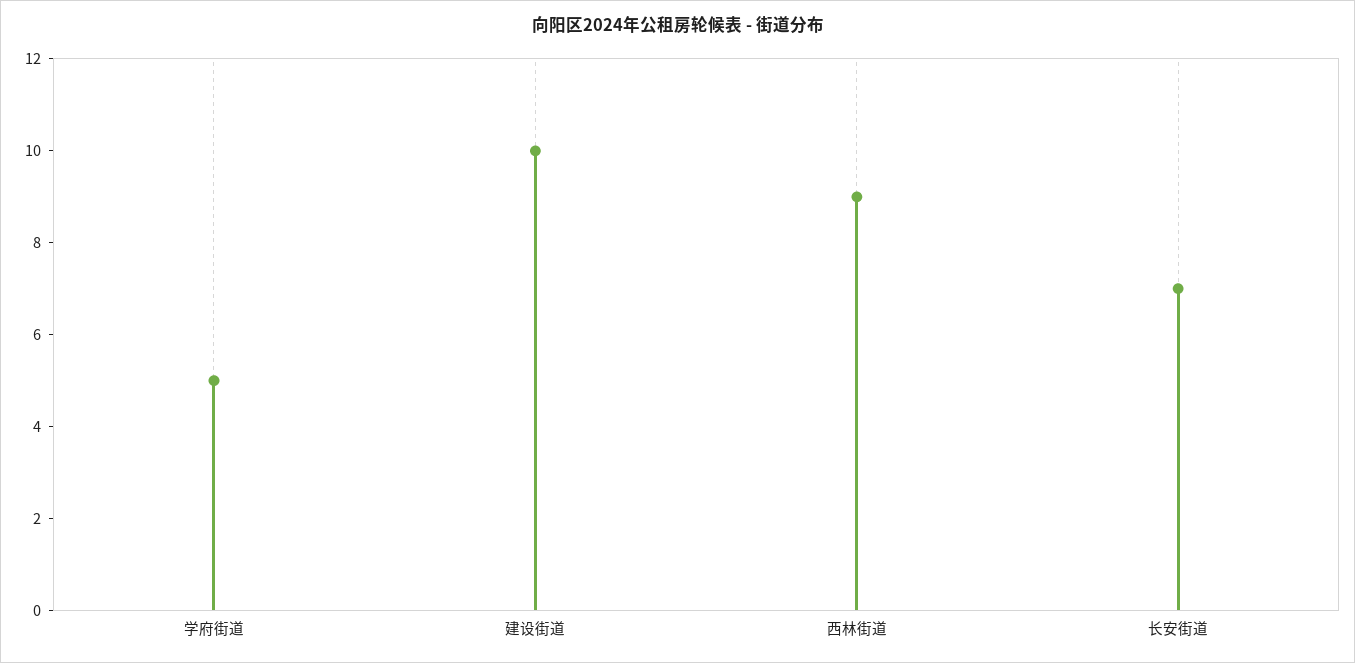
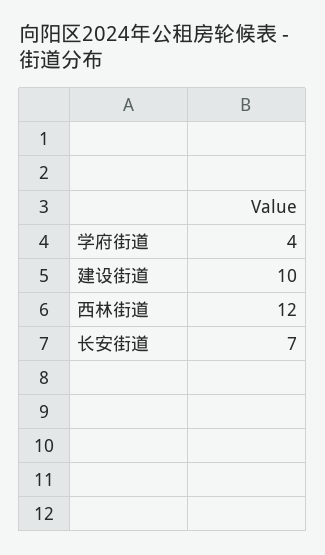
学府街道: 5 -> 4
西林街道: 9 -> 12

